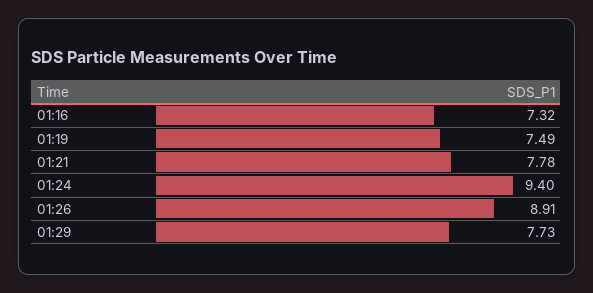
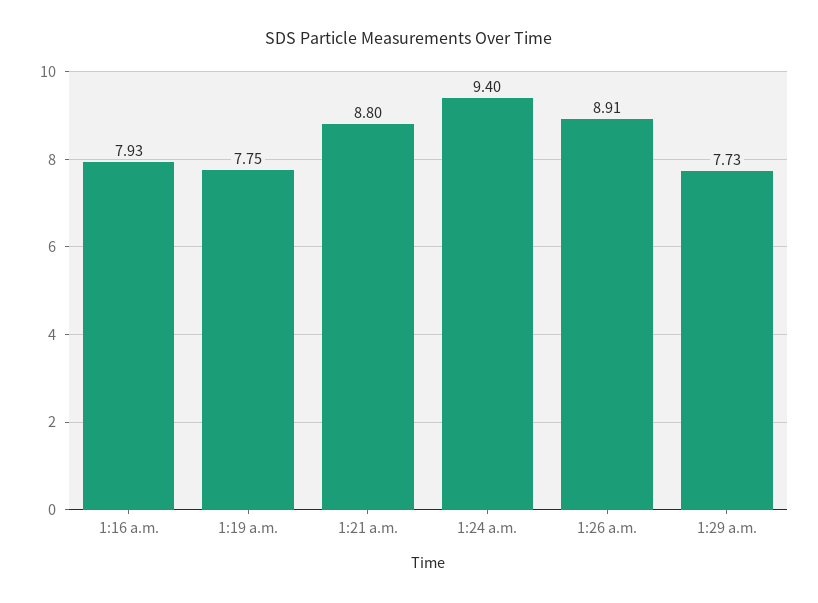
01:16: 7.32 -> 7.93
01:19: 7.49 -> 7.75
01:21: 7.78 -> 8.8

